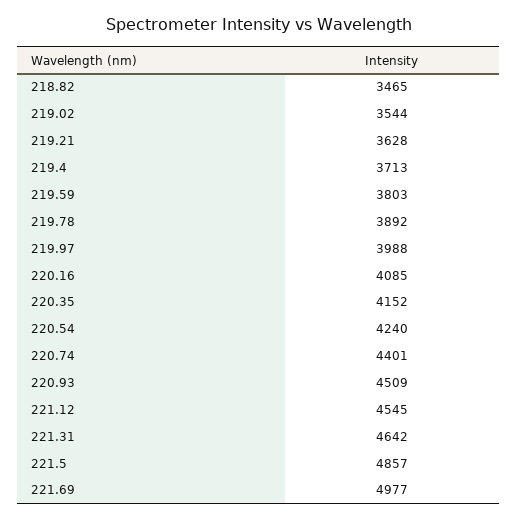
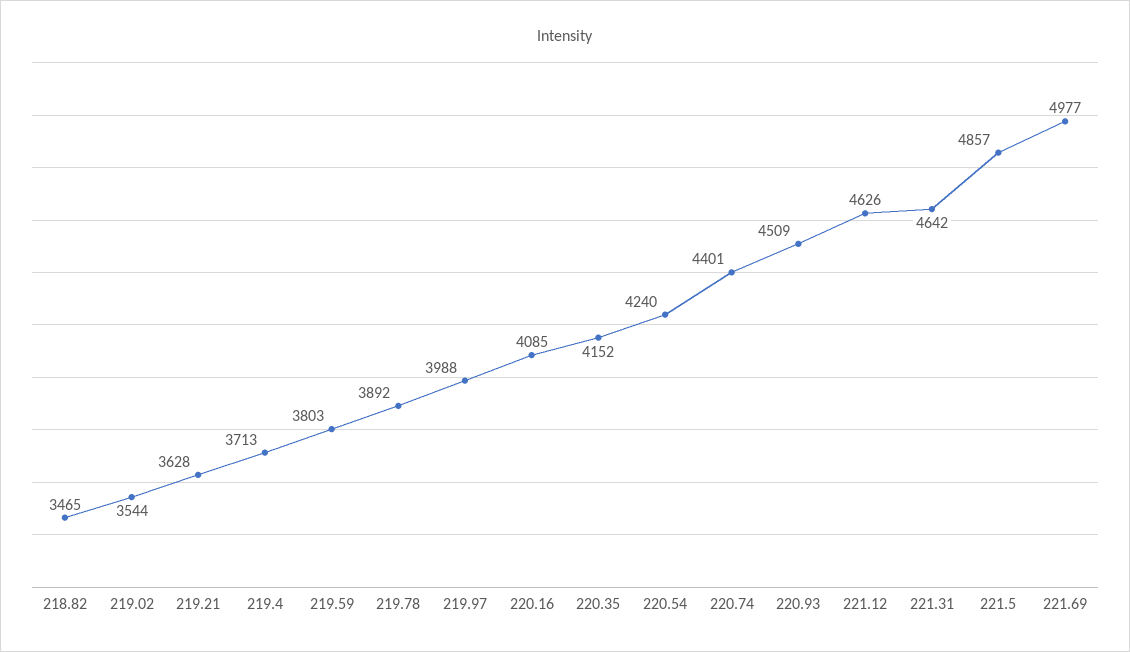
221.12: 4545 -> 4626

